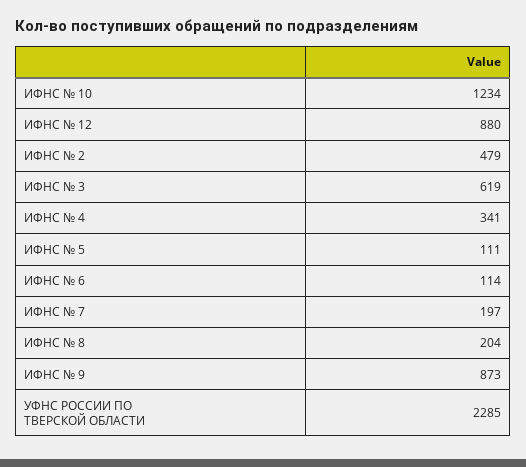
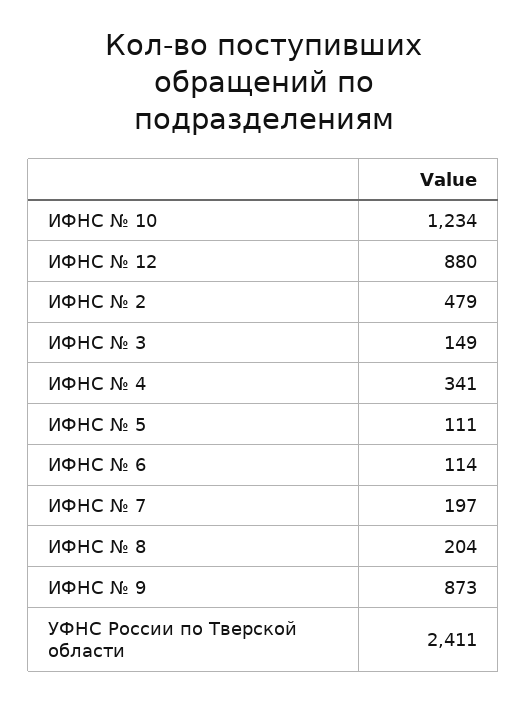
ИФНС № 3: 619 -> 149
УФНС РОССИИ ПО ТВЕРСКОЙ ОБЛАСТИ: 2285 -> 2411

